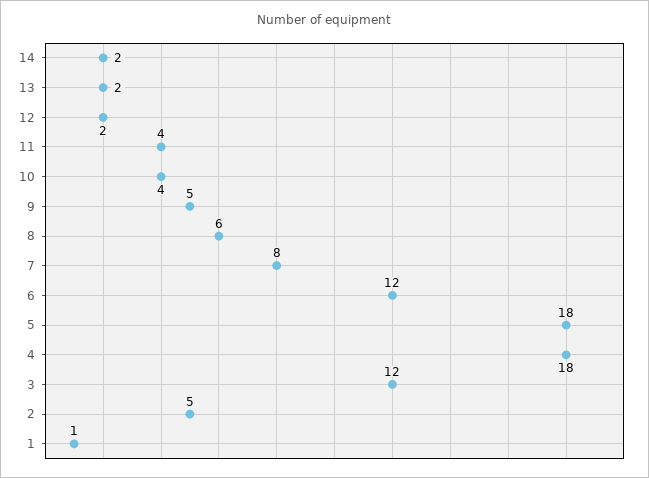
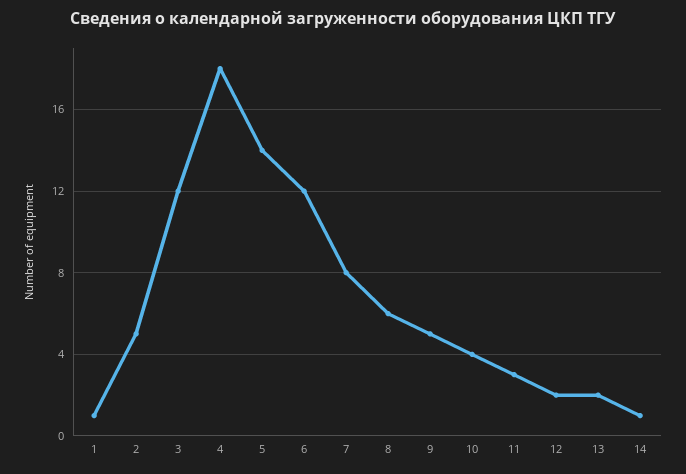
14: 2 -> 1
11: 4 -> 3
5: 18 -> 14

